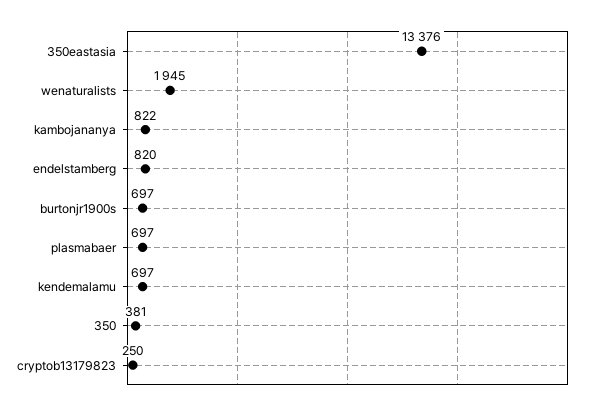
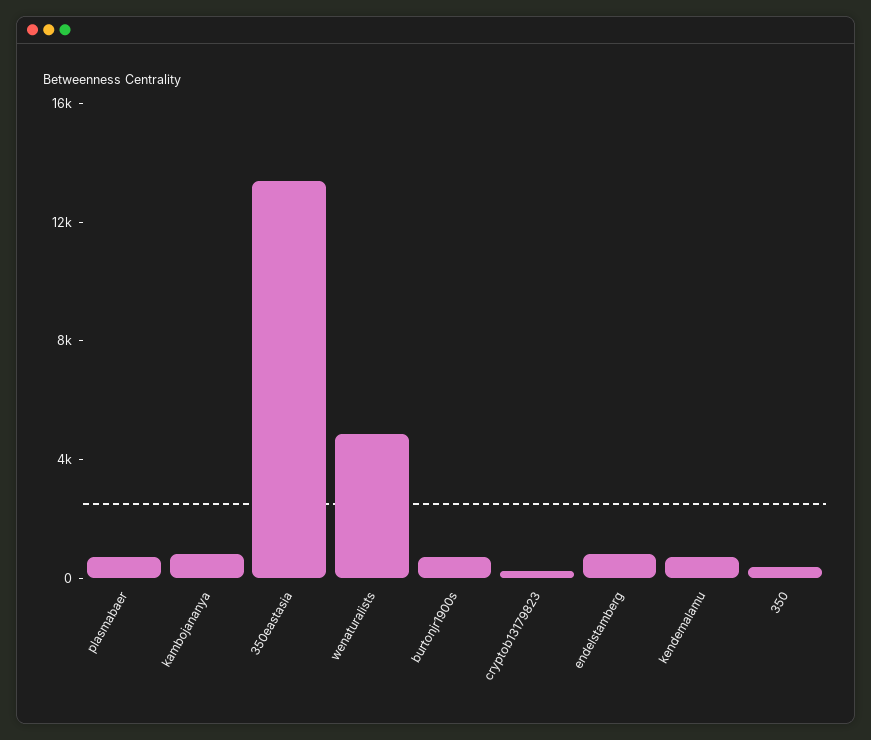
wenaturalists: 1945 -> 5000

